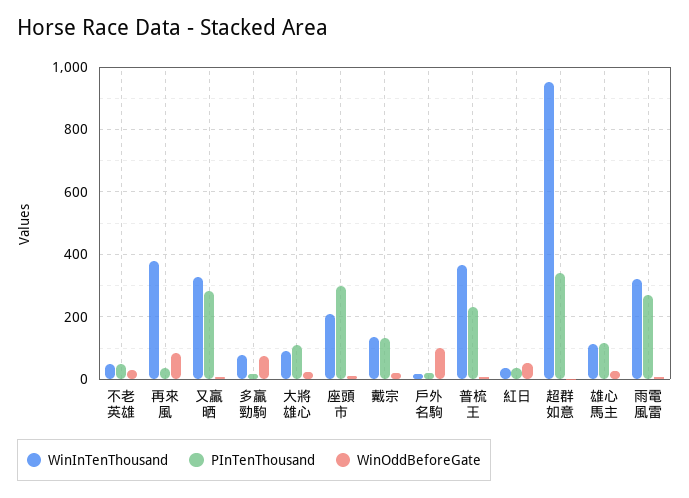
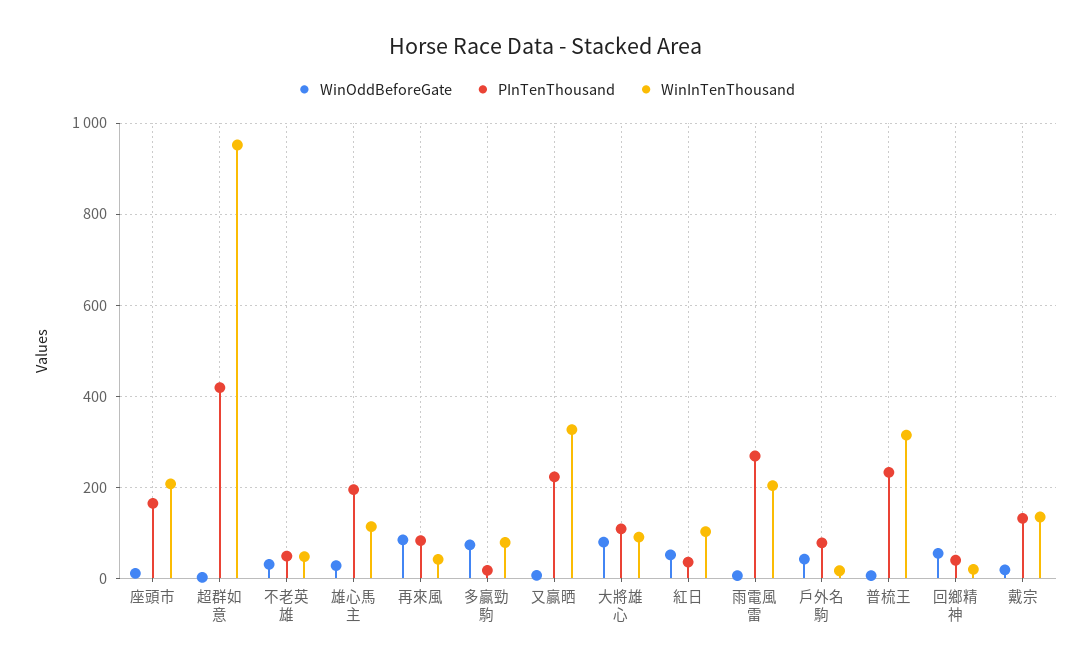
WinInTenThousand, 再來風: 380 -> 40
PInTenThousand, 再來風: 40 -> 80
PInTenThousand, 又贏晒: 280 -> 220
WinOddBeforeGate, 大將雄心: 20 -> 80
PInTenThousand, 座頭市: 300 -> 160
PInTenThousand, 戶外名駒: 20 -> 80
WinOddBeforeGate, 戶外名駒: 100 -> 40
WinInTenThousand, 普梳王: 360 -> 320
WinInTenThousand, 紅日: 40 -> 100
PInTenThousand, 超群如意: 340 -> 420
PInTenThousand, 雄心馬主: 120 -> 200
WinInTenThousand, 雨電風雷: 320 -> 200
WinOddBeforeGate, 回鄉精神: none -> 60
PInTenThousand, 回鄉精神: none -> 40
WinInTenThousand, 回鄉精神: none -> 20

